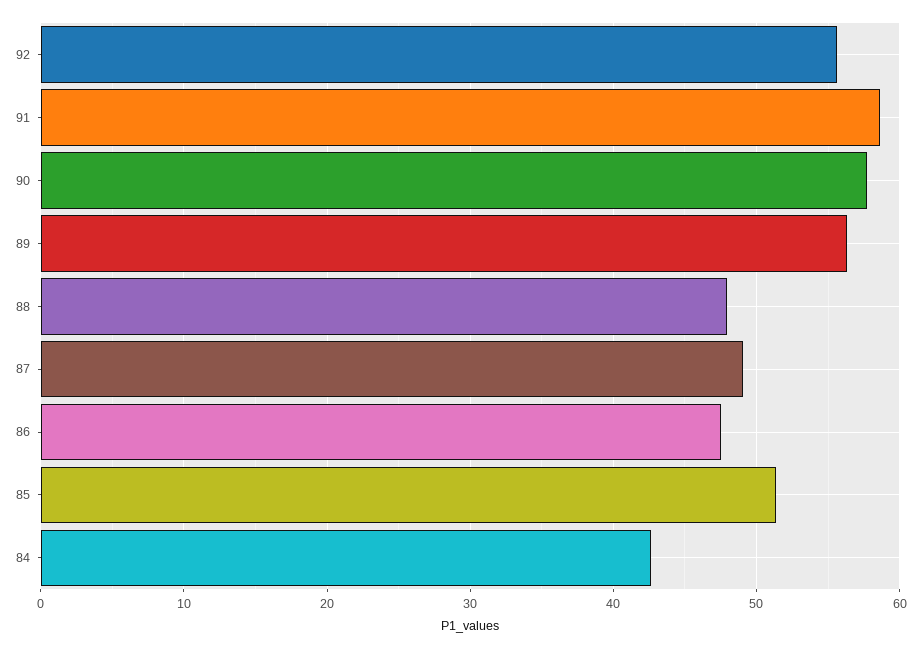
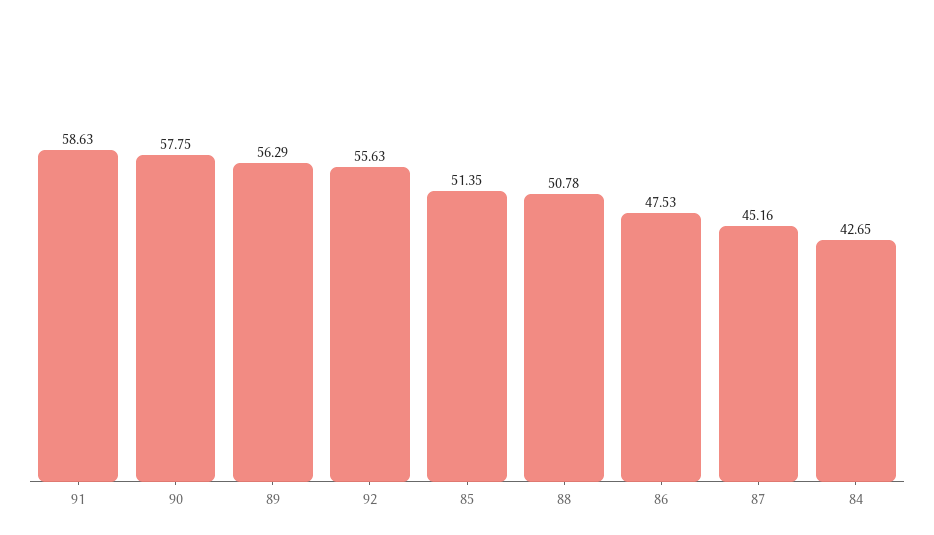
88: 48 -> 50.78
87: 49 -> 45.16

